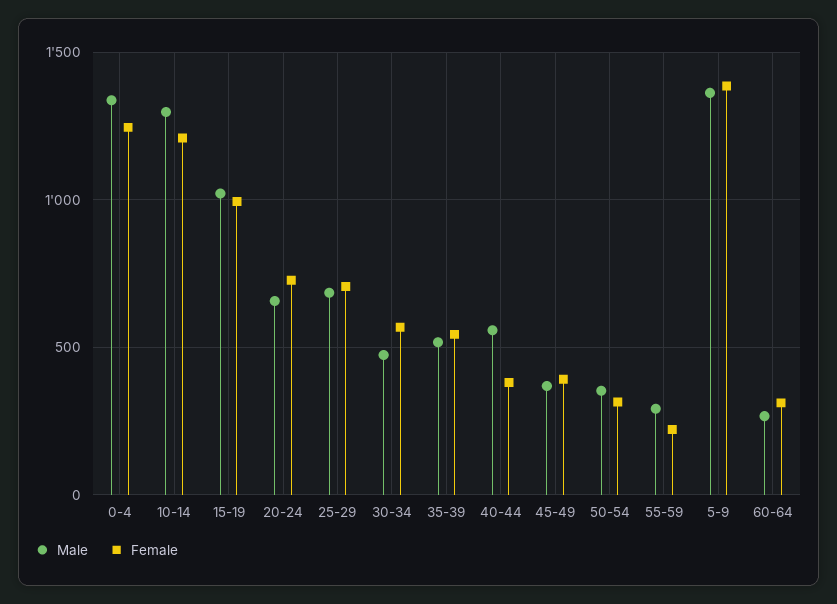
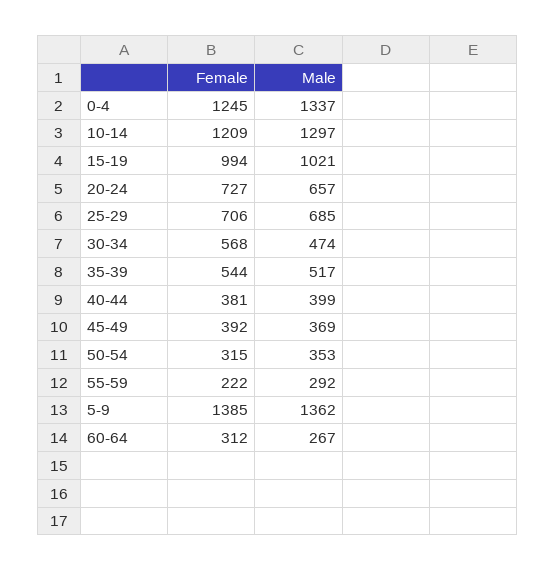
Male, 40-44: 550 -> 399

